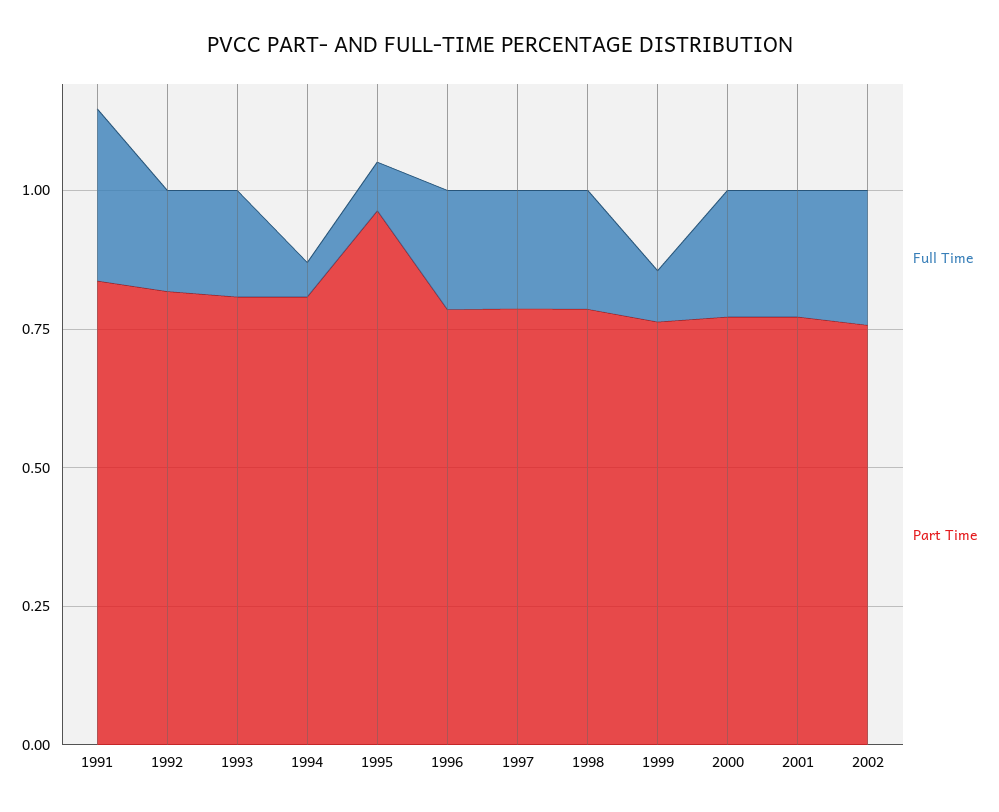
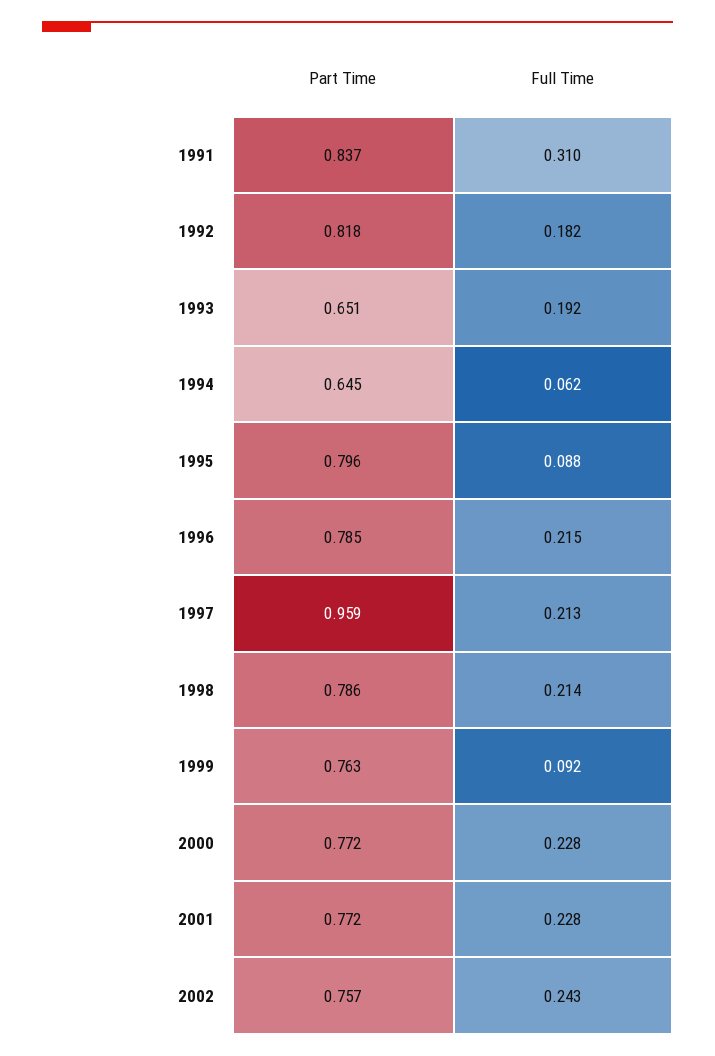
Part Time, 1993: 0.8 -> 0.651
Part Time, 1994: 0.8 -> 0.645
Part Time, 1995: 0.95 -> 0.796
Part Time, 1997: 0.8 -> 0.959

